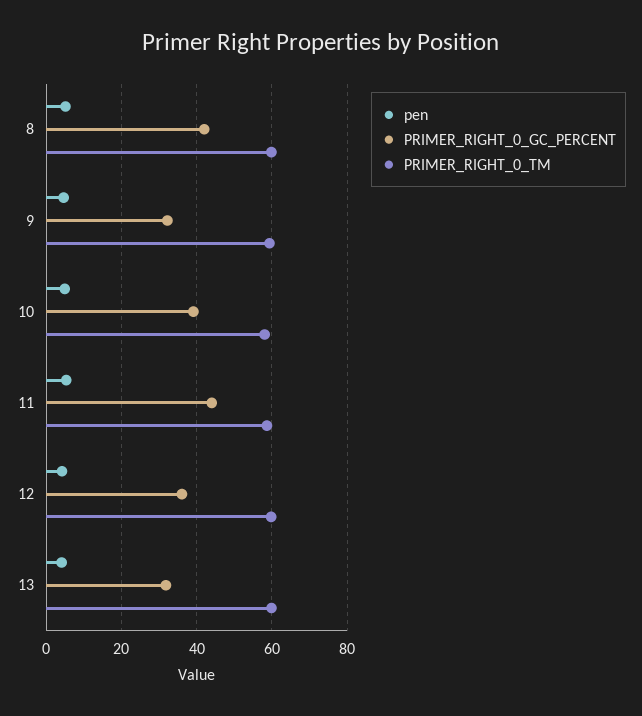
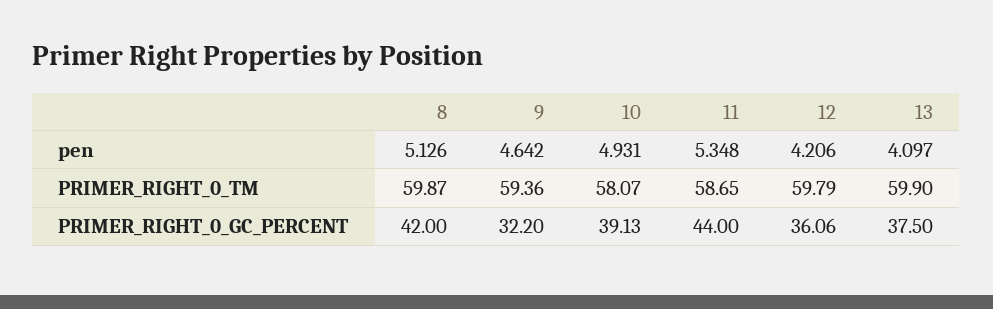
PRIMER_RIGHT_0_GC_PERCENT, 13: 32 -> 37.5

